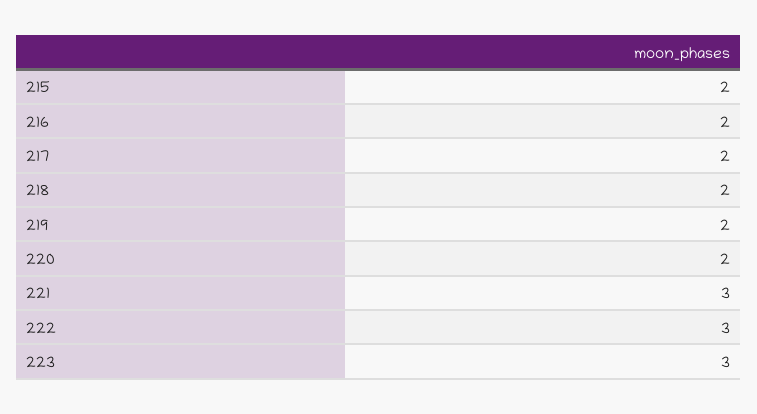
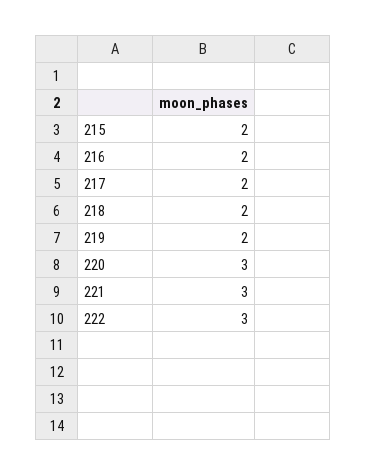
220: 2 -> 3
223: 3 -> none

